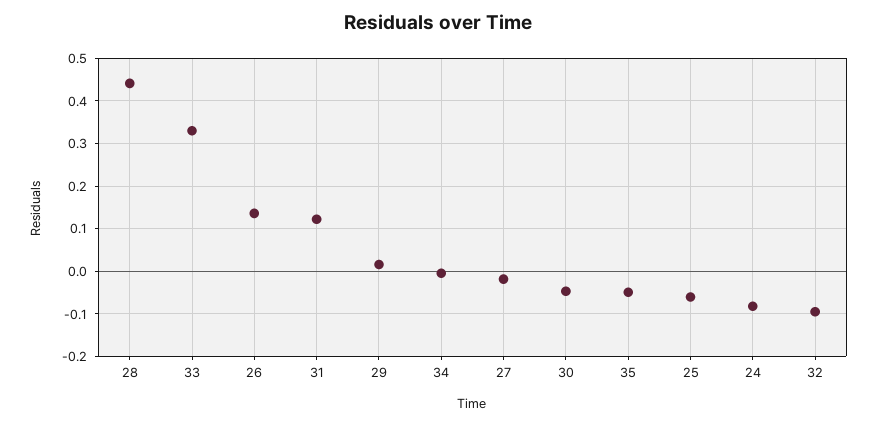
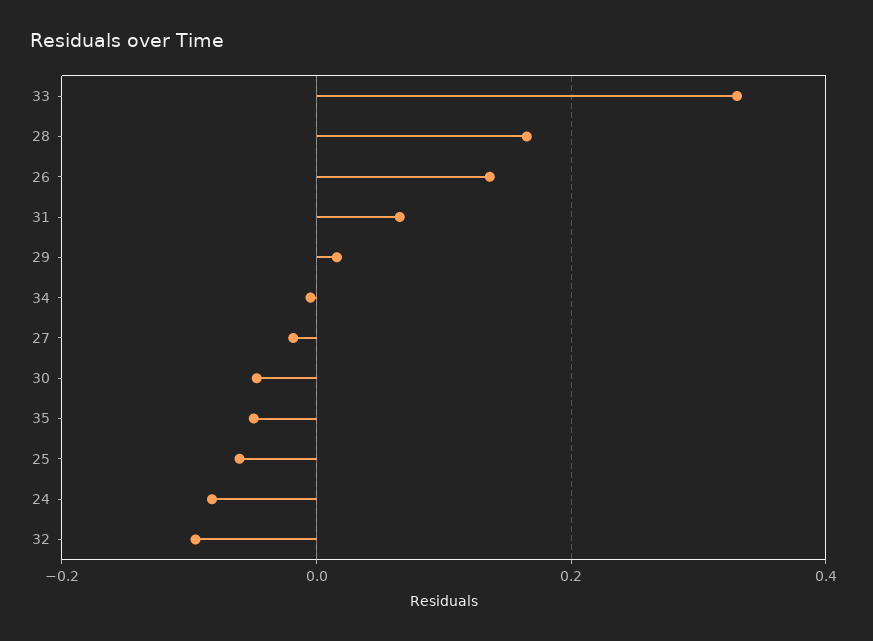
28: 0.44 -> 0.16
31: 0.12 -> 0.06

